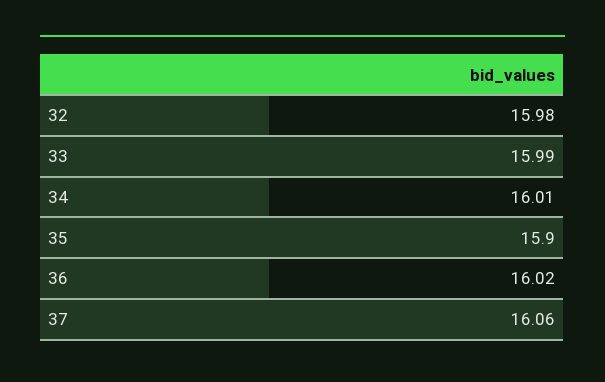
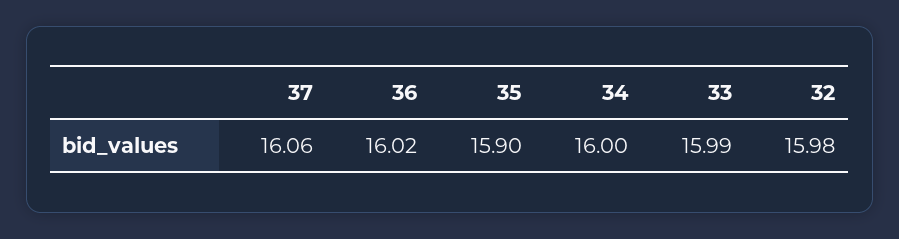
34: 16.01 -> 16

